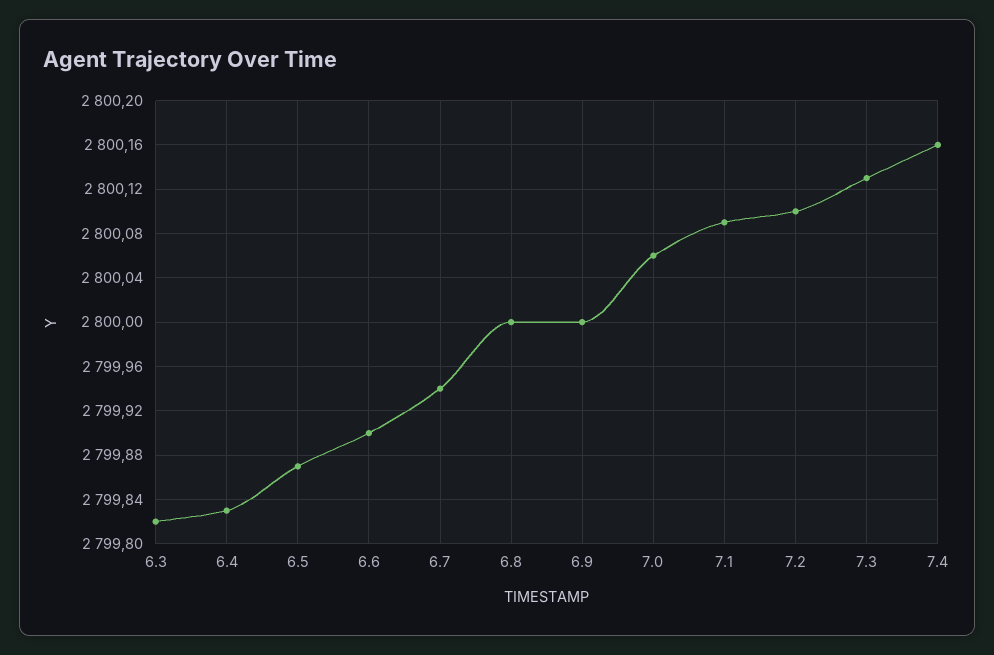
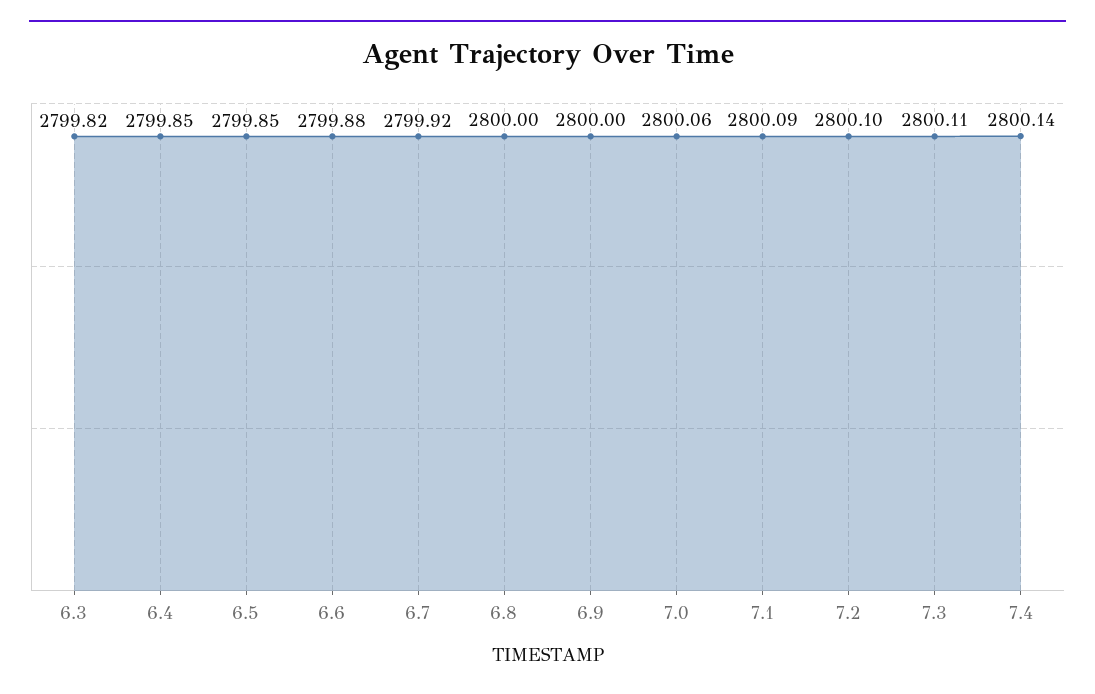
6.4: 2799.83 -> 2799.85
6.5: 2799.87 -> 2799.85
6.6: 2799.9 -> 2799.88
6.7: 2799.94 -> 2799.92
7.3: 2800.13 -> 2800.11
7.4: 2800.16 -> 2800.14

